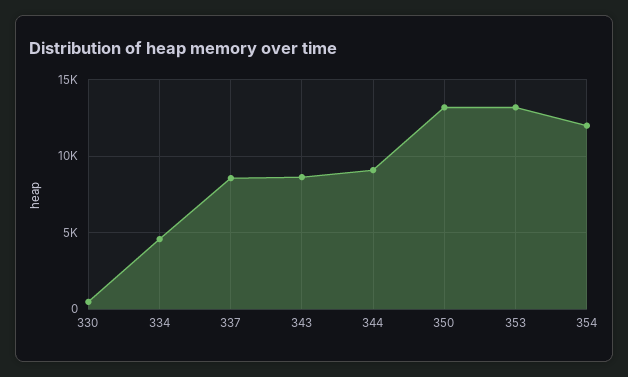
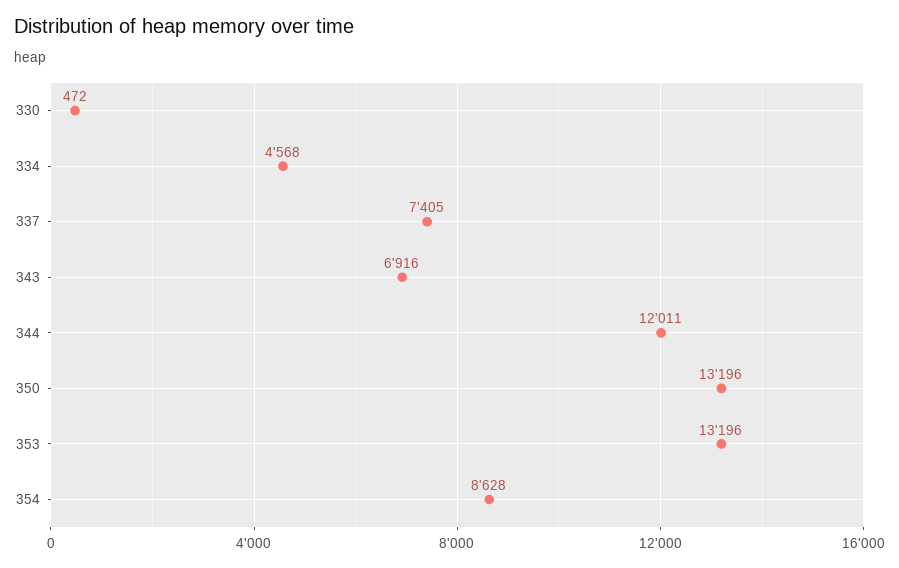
337: 8500 -> 7405
343: 8500 -> 6916
344: 9000 -> 12011
354: 12000 -> 8628

